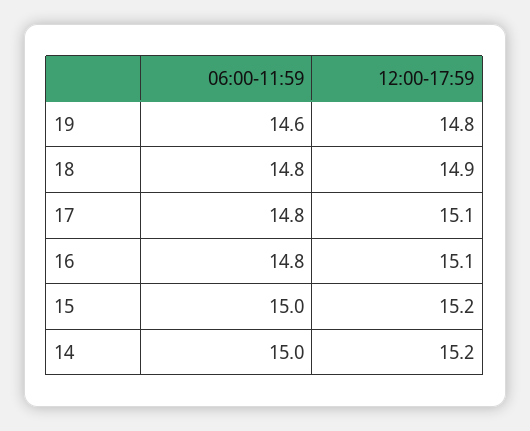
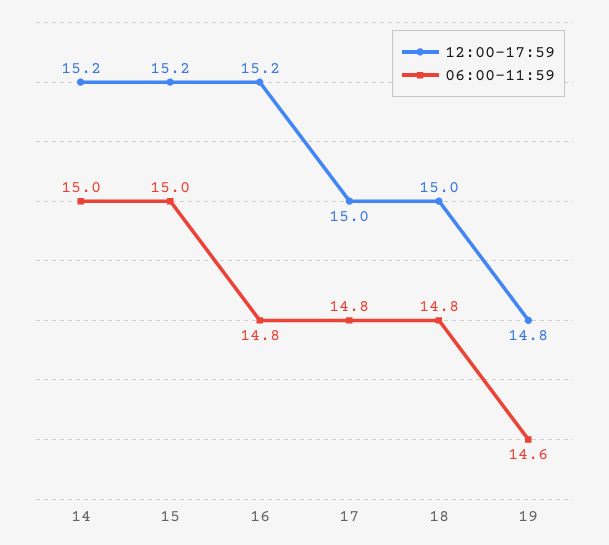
12:00-17:59, 18: 14.9 -> 15
12:00-17:59, 17: 15.1 -> 15
12:00-17:59, 16: 15.1 -> 15.2

